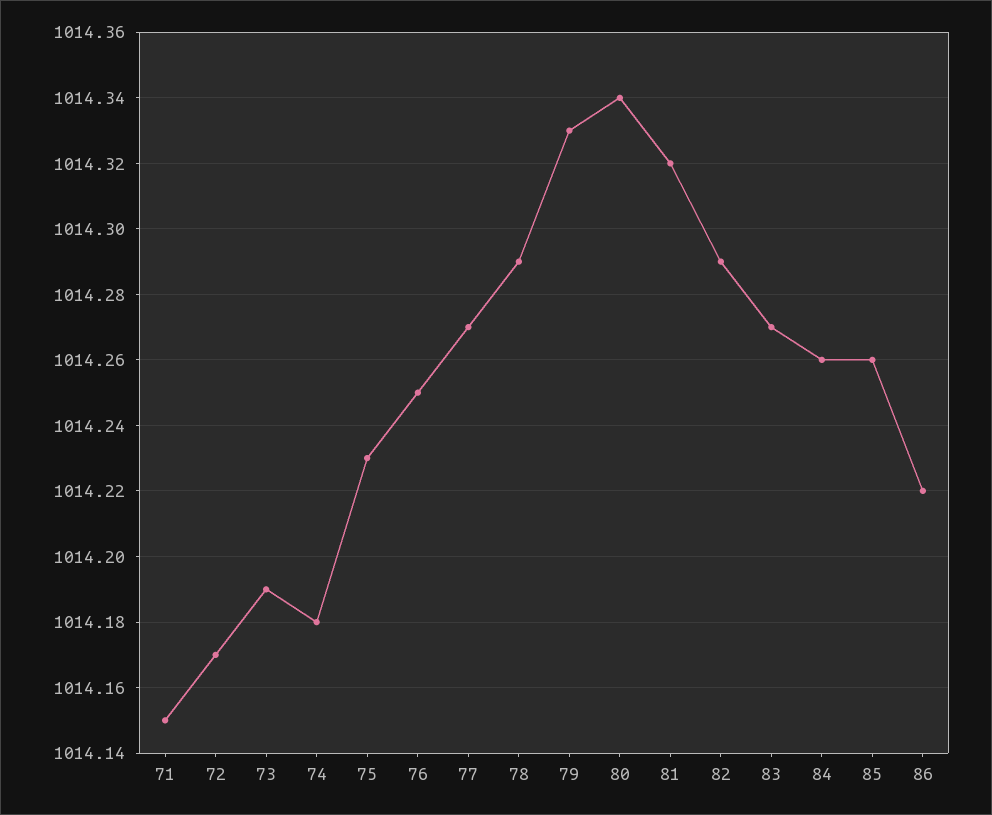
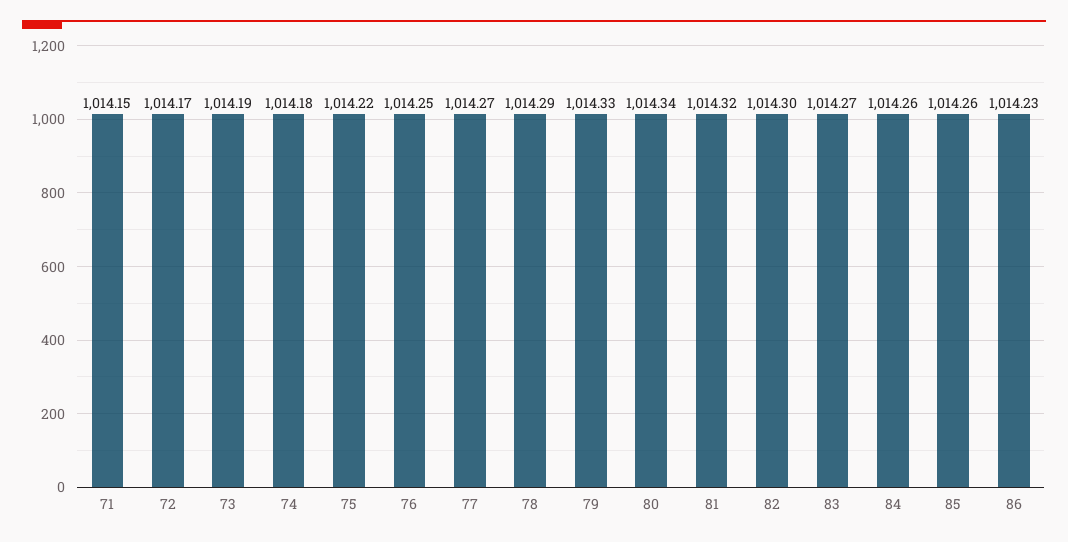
75: 1014.23 -> 1014.22
82: 1014.29 -> 1014.3
86: 1014.22 -> 1014.23

